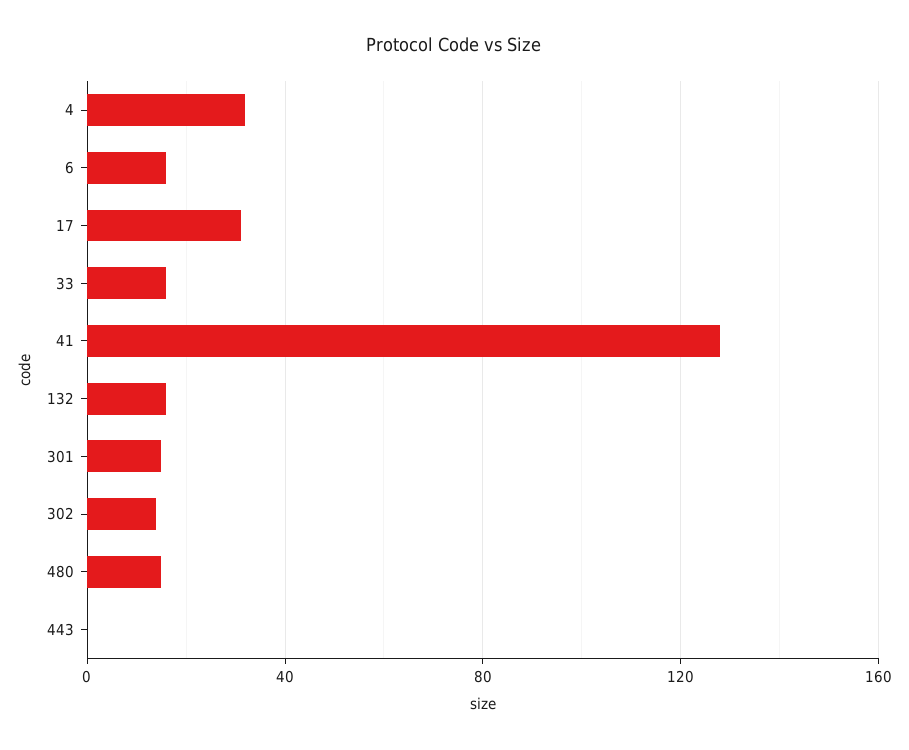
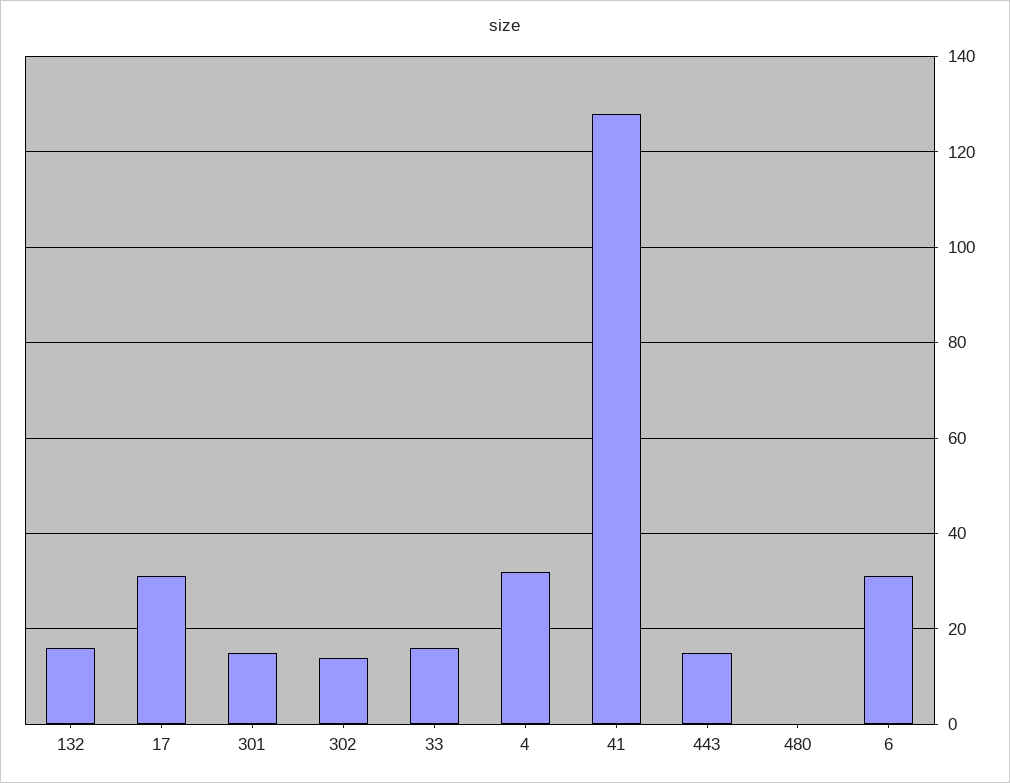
6: 15 -> 30
480: 15 -> 0
443: 0 -> 15

